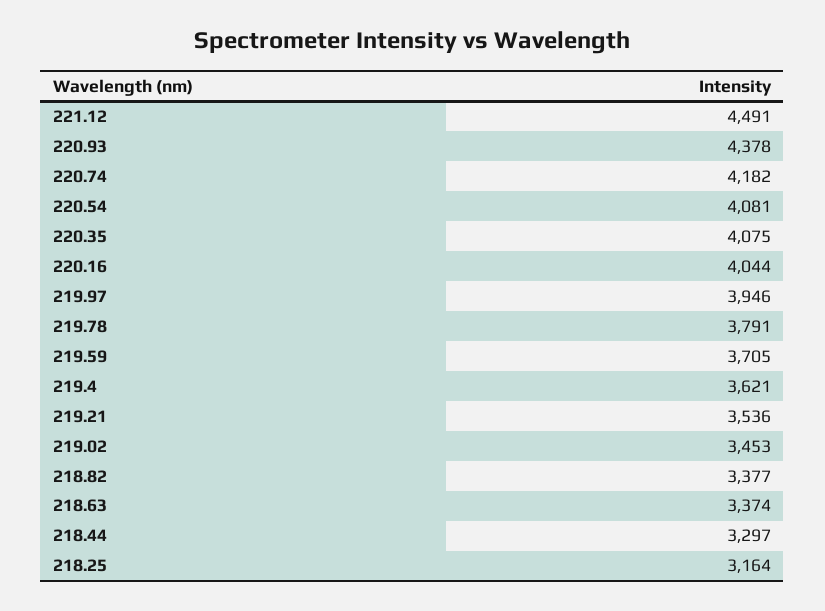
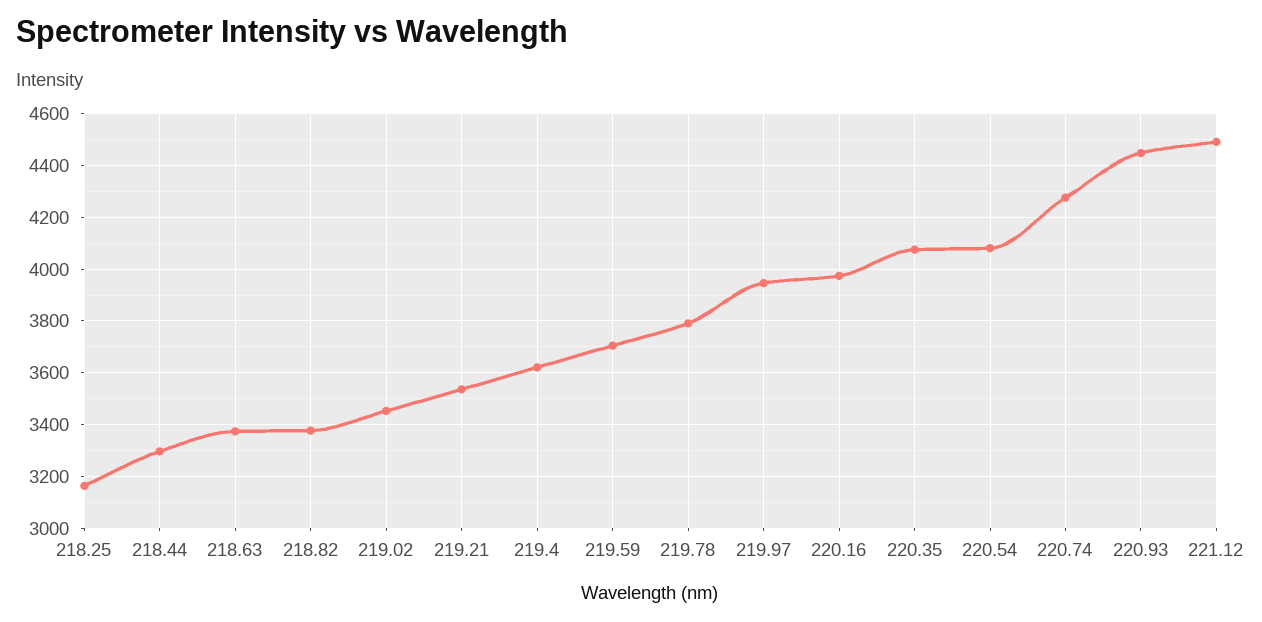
220.93: 4378 -> 4450
220.74: 4182 -> 4275
220.16: 4044 -> 3975

